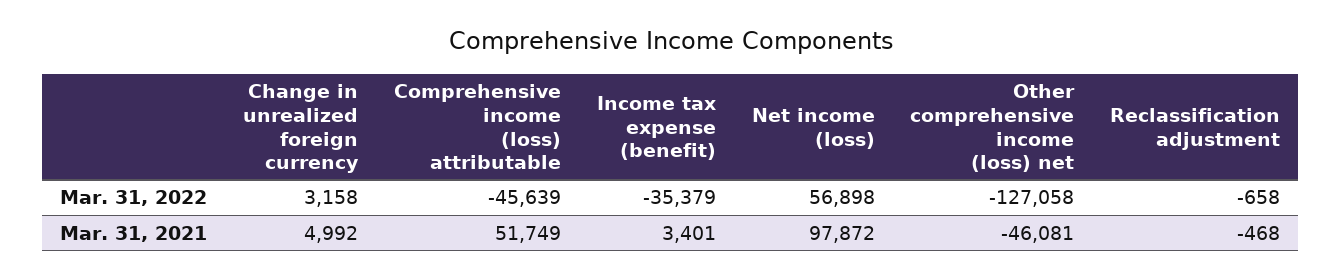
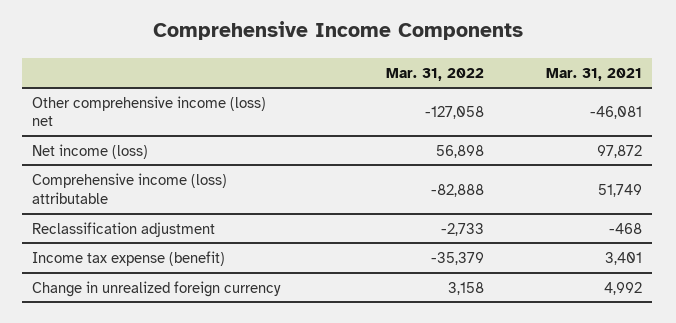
Comprehensive income (loss) attributable, Mar. 31, 2022: -45639 -> -82888
Reclassification adjustment, Mar. 31, 2022: -658 -> -2733

